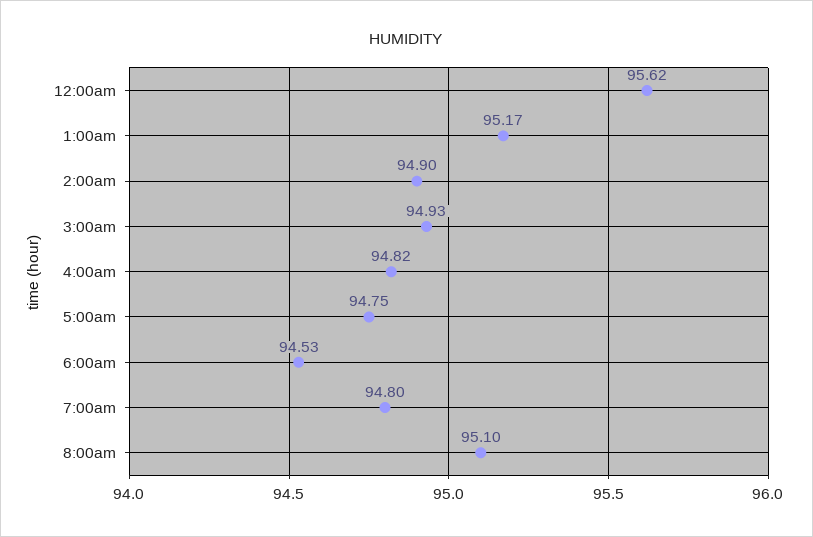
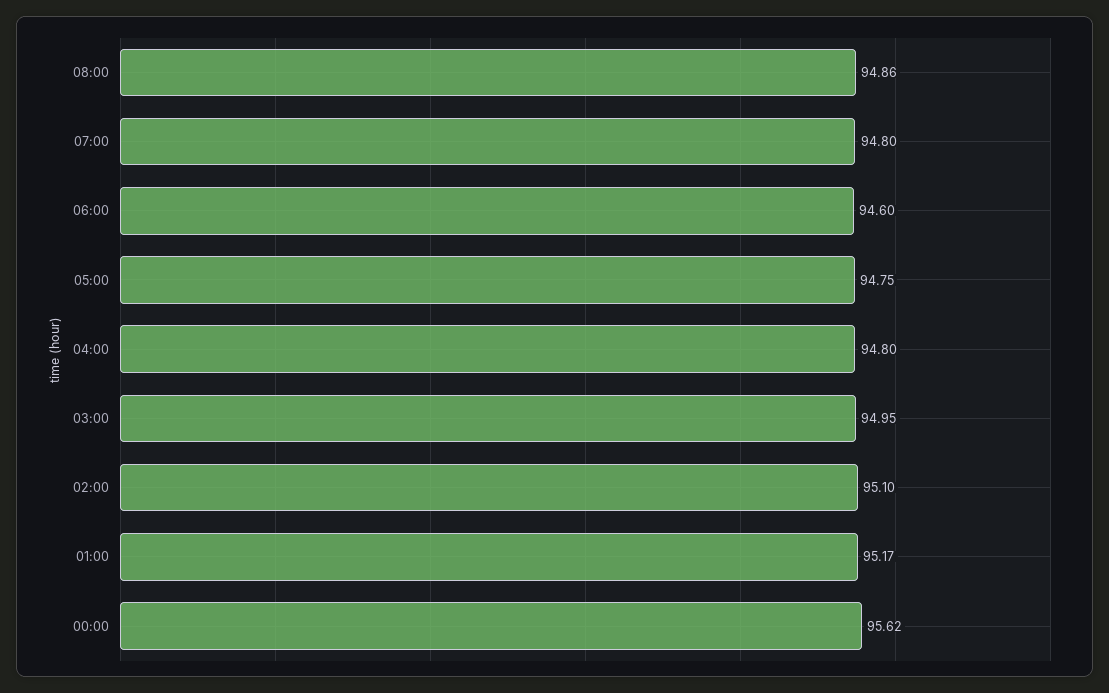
2:00am: 94.9 -> 95.1
3:00am: 94.93 -> 94.95
4:00am: 94.82 -> 94.8
6:00am: 94.53 -> 94.6
8:00am: 95.1 -> 94.86

